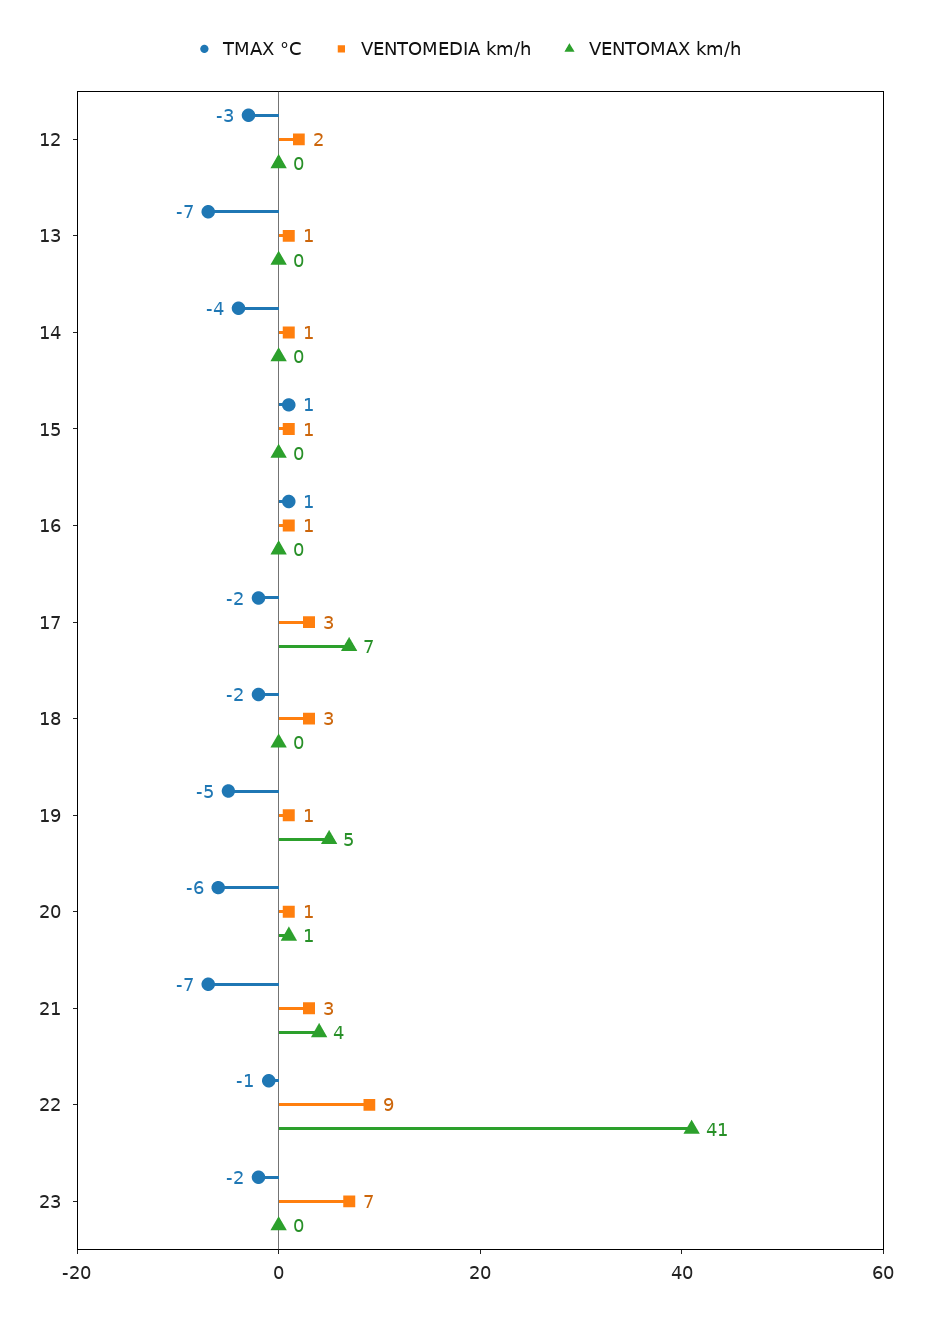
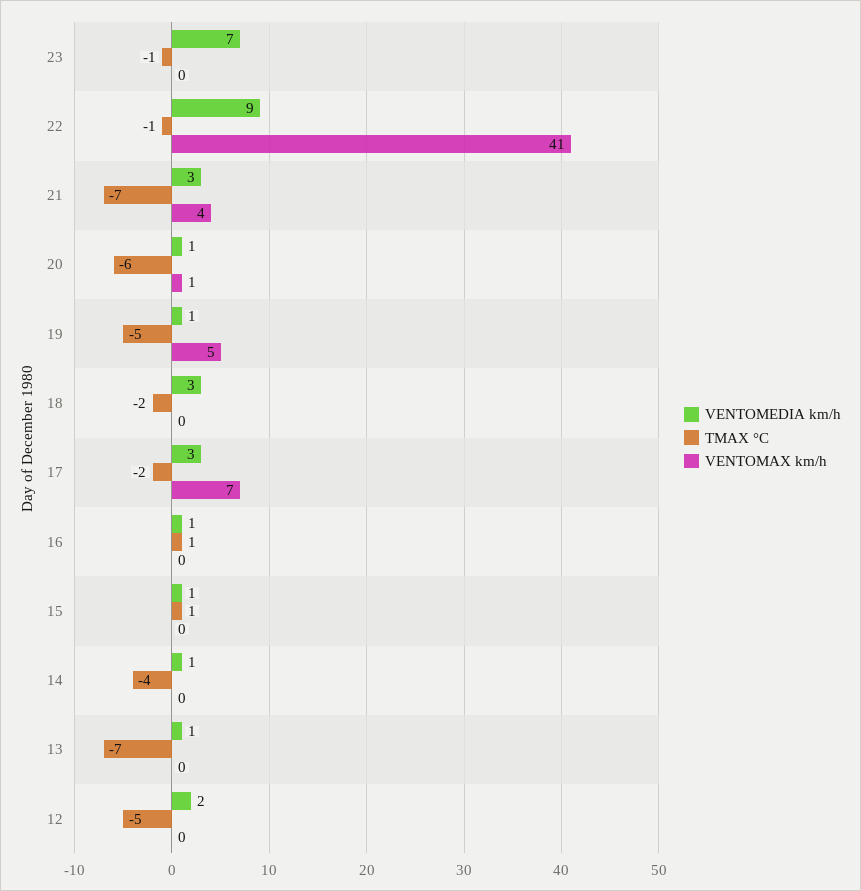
TMAX °C, 12: -3 -> -5
TMAX °C, 23: -2 -> -1

